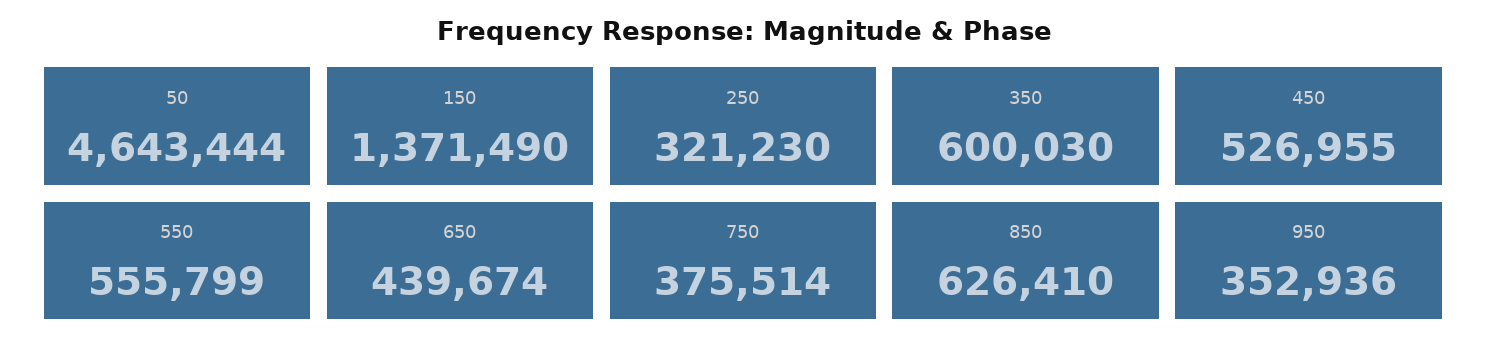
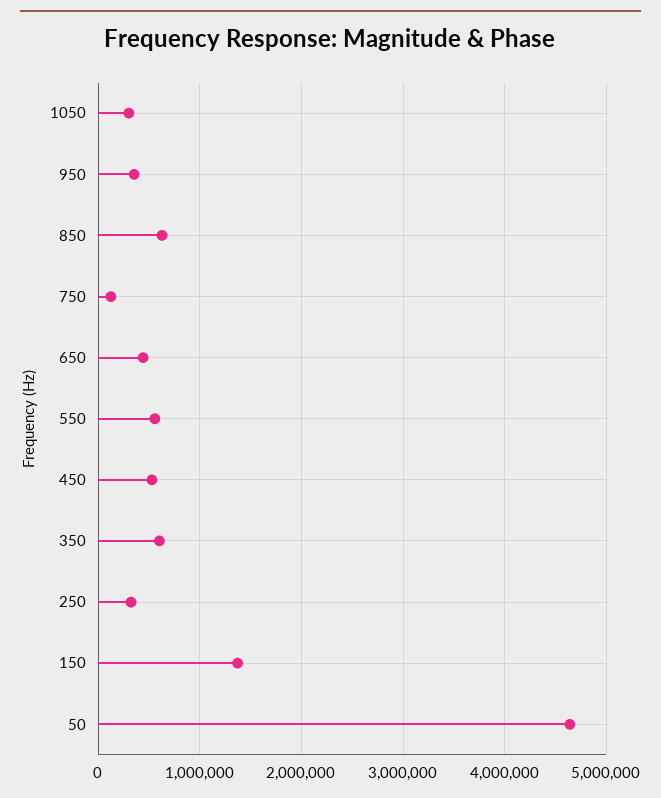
750: 375514 -> 100000
1050: none -> 300000

